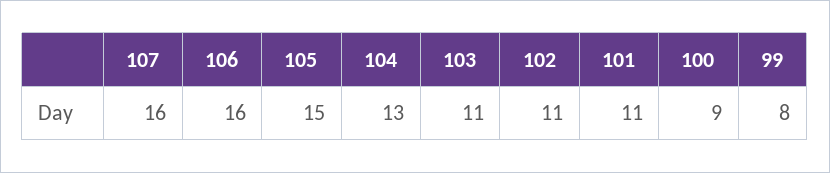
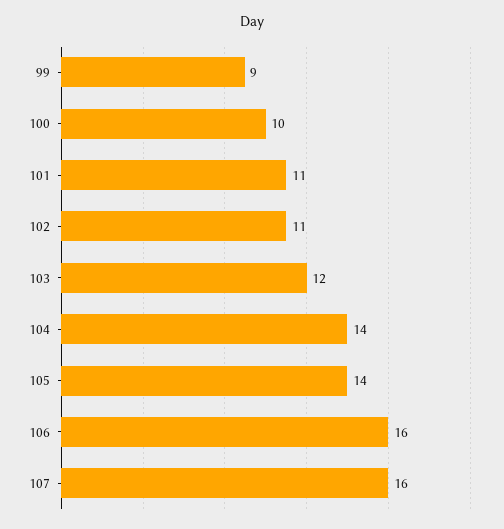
105: 15 -> 14
104: 13 -> 14
103: 11 -> 12
100: 9 -> 10
99: 8 -> 9

